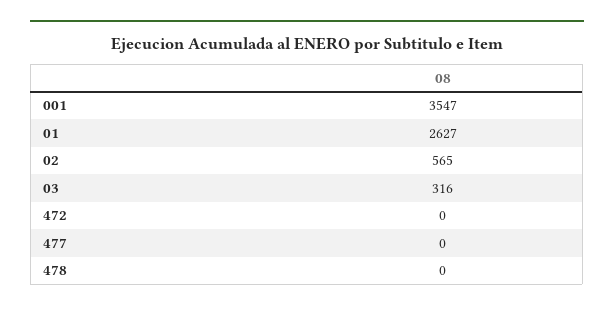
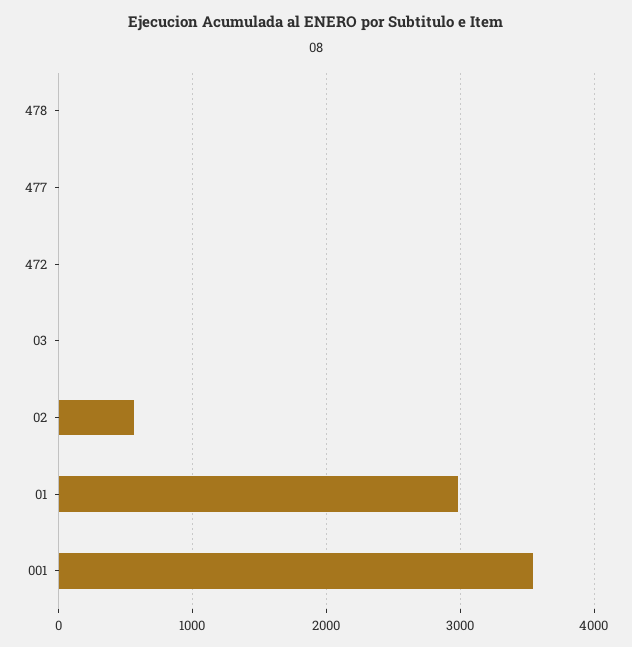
01: 2627 -> 3000
03: 316 -> 0

